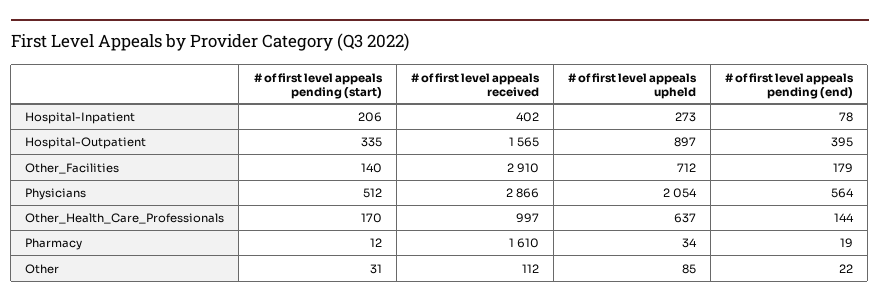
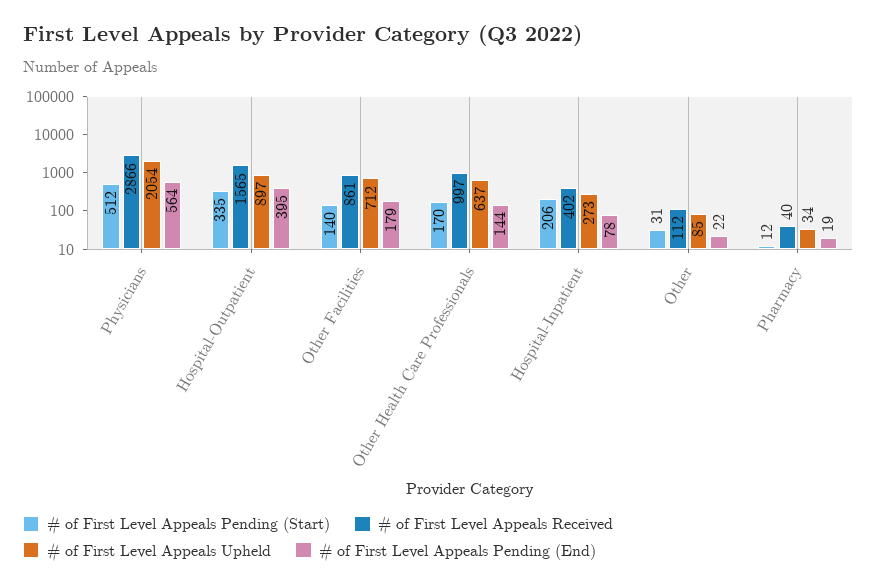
# of first level appeals received, Other_Facilities: 2910 -> 861
# of first level appeals received, Pharmacy: 1610 -> 40

